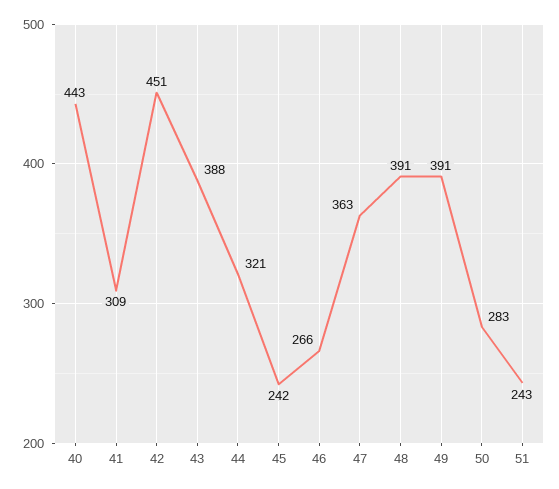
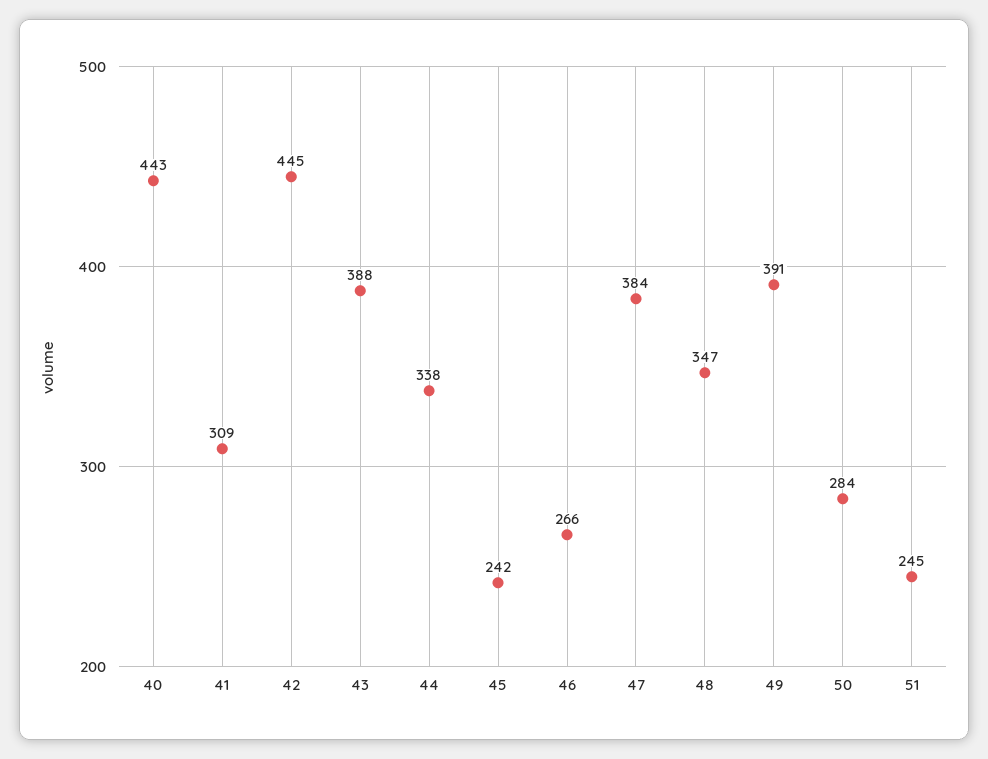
42: 451 -> 445
44: 321 -> 338
47: 363 -> 384
48: 391 -> 347
50: 283 -> 284
51: 243 -> 245

